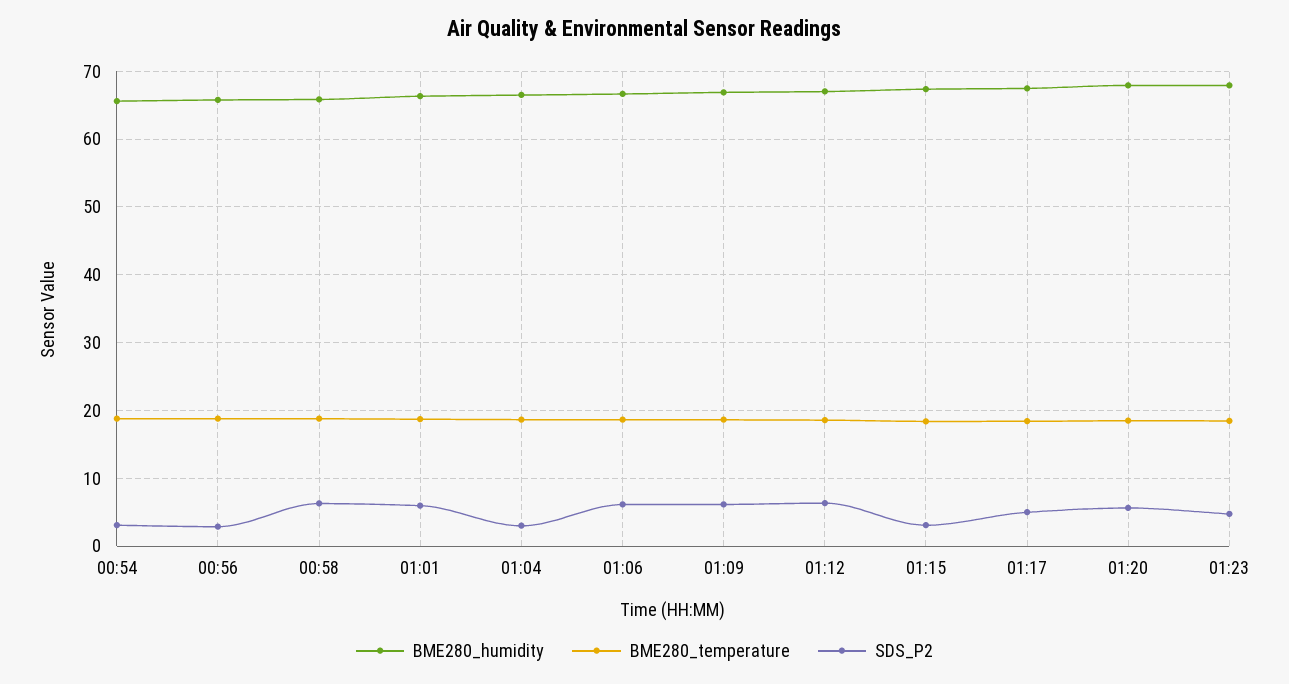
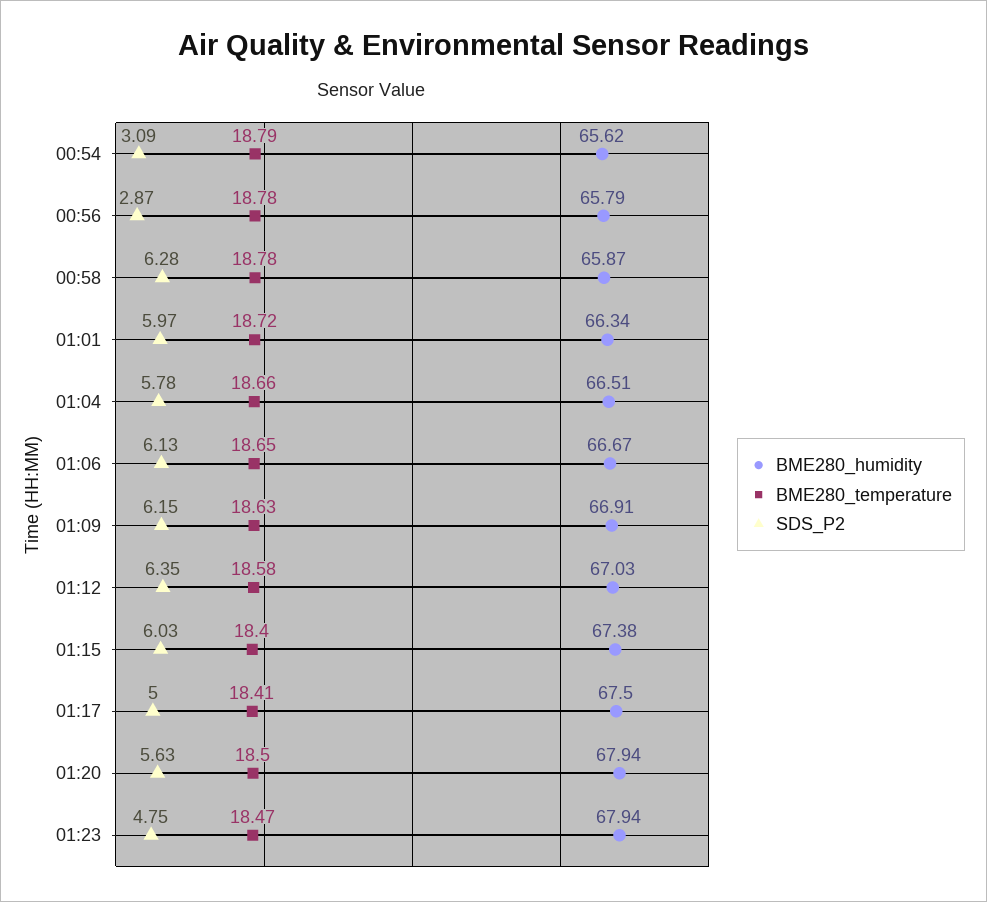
SDS_P2, 01:04: 3 -> 5.78
SDS_P2, 01:15: 3 -> 6.03

